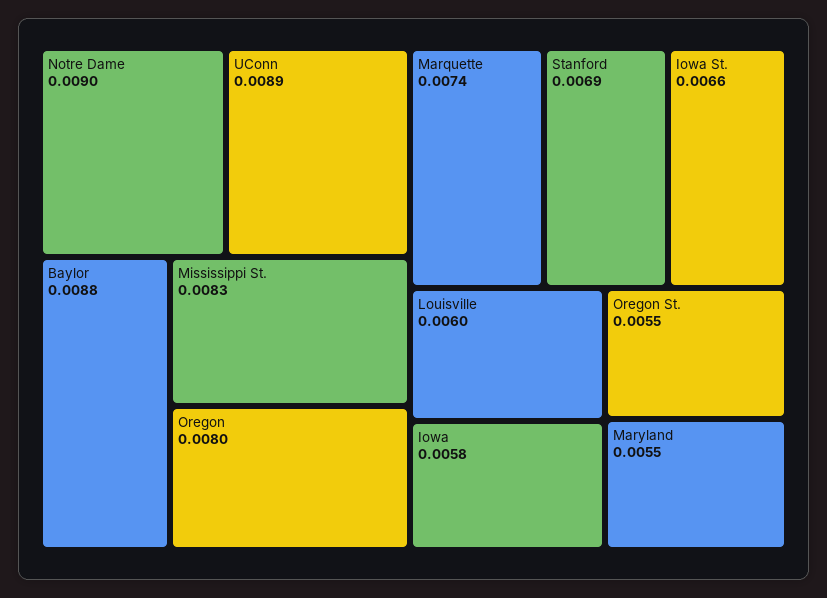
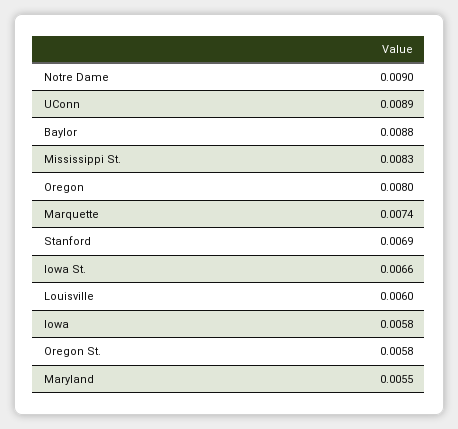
Oregon St.: 0.0055 -> 0.0058

